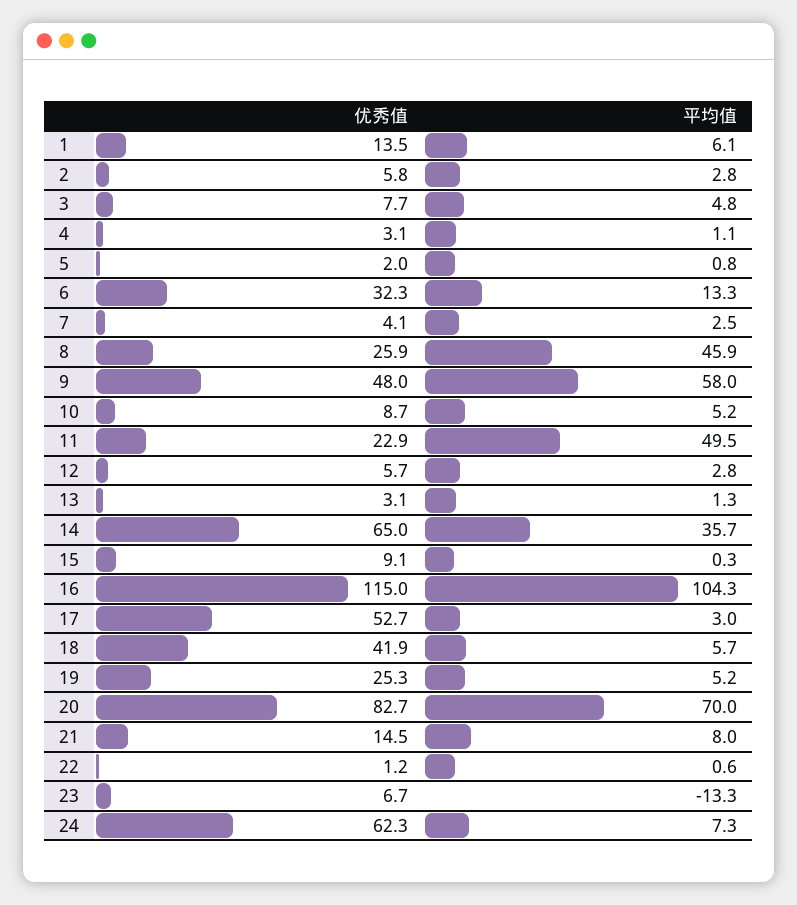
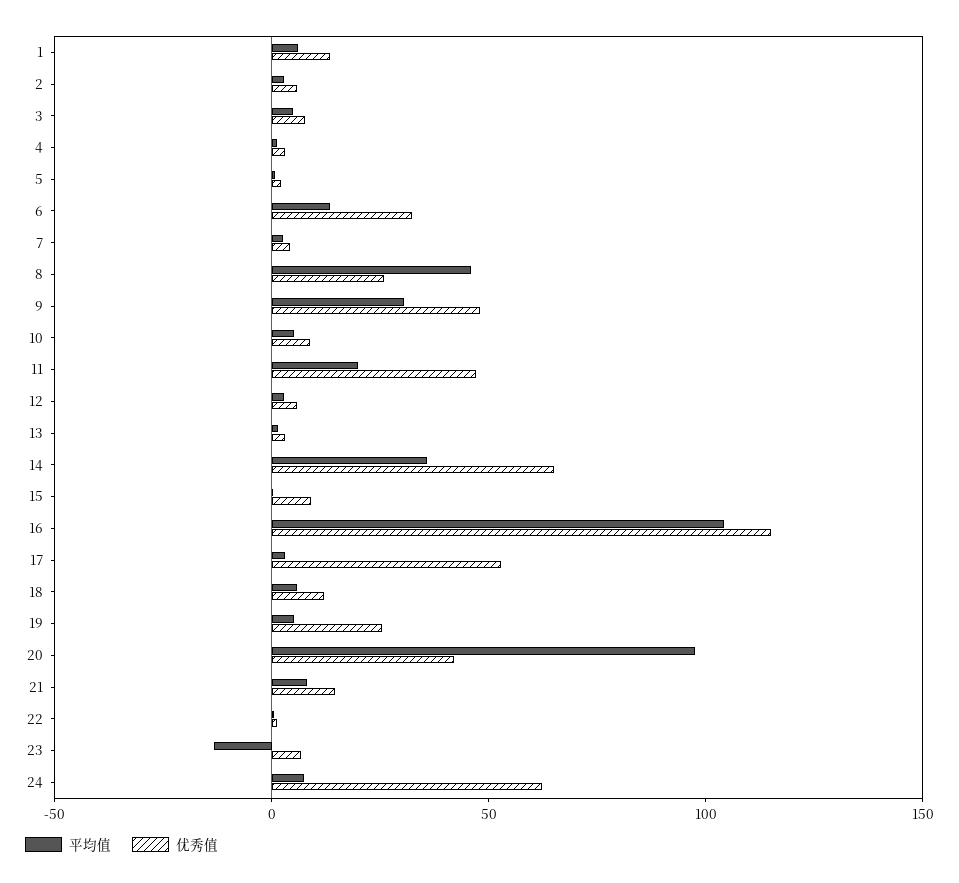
平均值, 9: 58 -> 30
优秀值, 11: 22.9 -> 50
平均值, 11: 49.5 -> 20
优秀值, 18: 41.9 -> 10
优秀值, 20: 82.7 -> 40
平均值, 20: 70 -> 100

